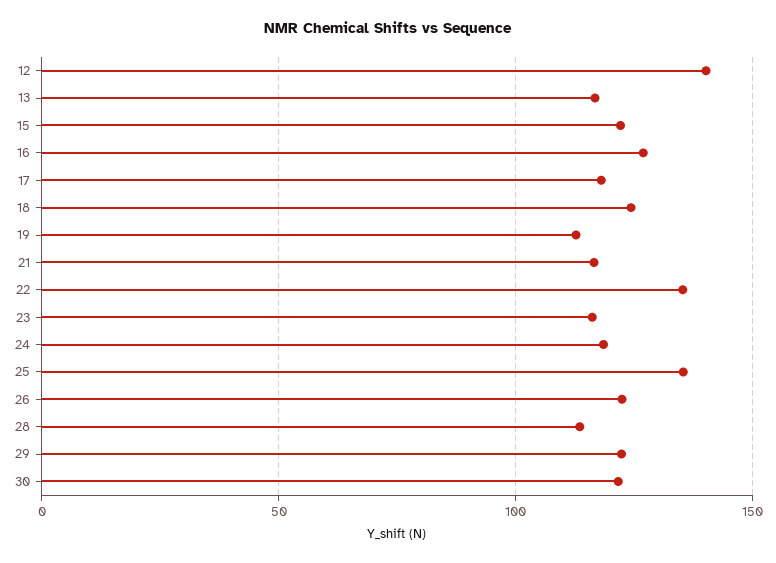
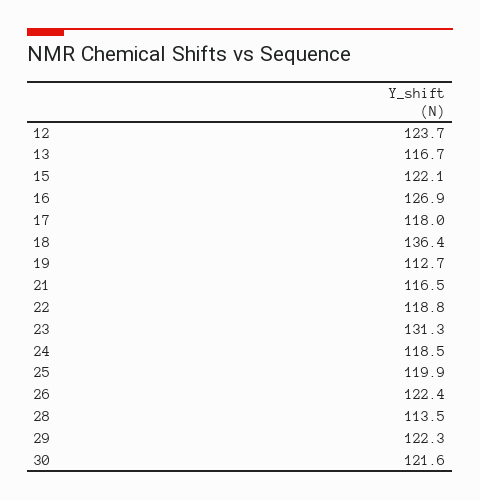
12: 140 -> 123.7
18: 125 -> 136.4
22: 135 -> 118.8
23: 115 -> 131.3
25: 135 -> 119.9

